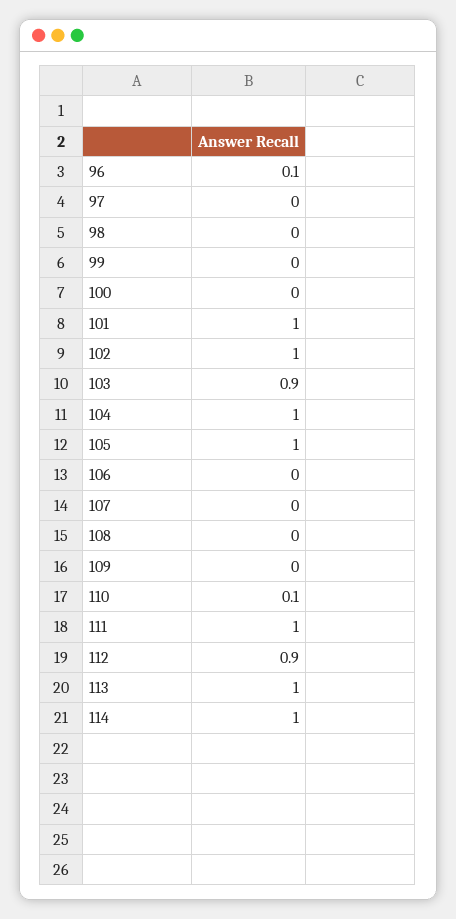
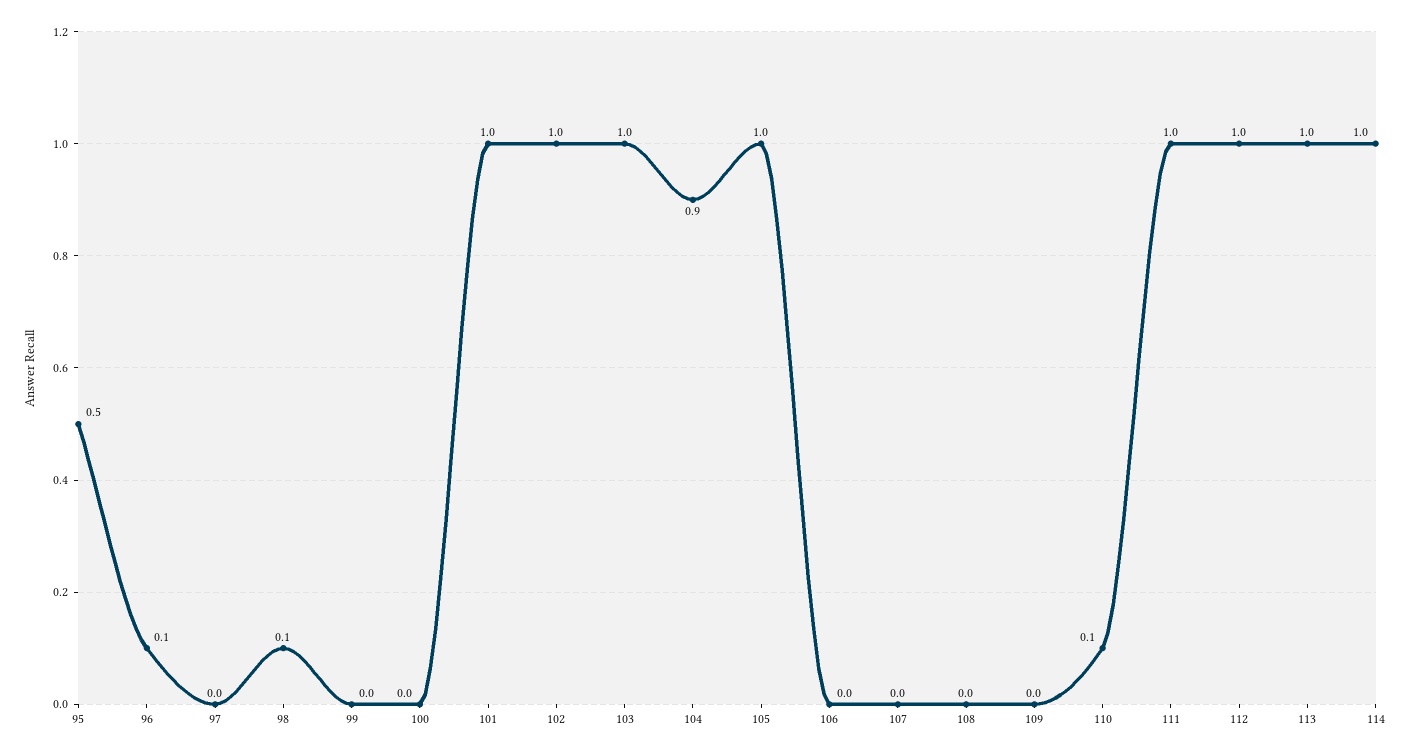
98: 0 -> 0.1
103: 0.9 -> 1
104: 1 -> 0.9
112: 0.9 -> 1
95: none -> 0.5

